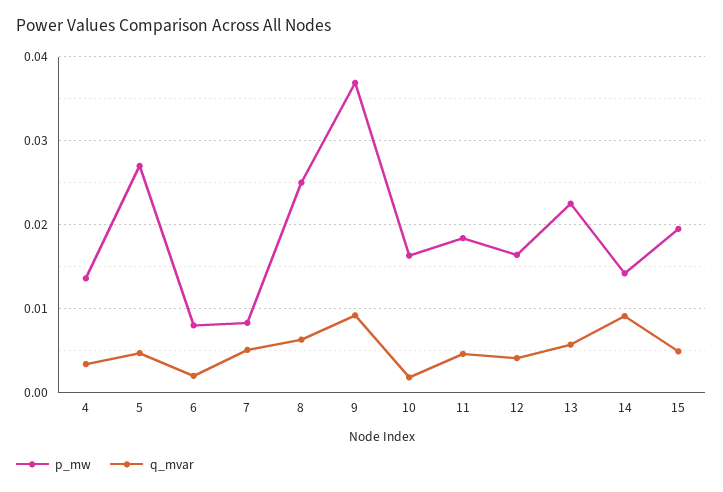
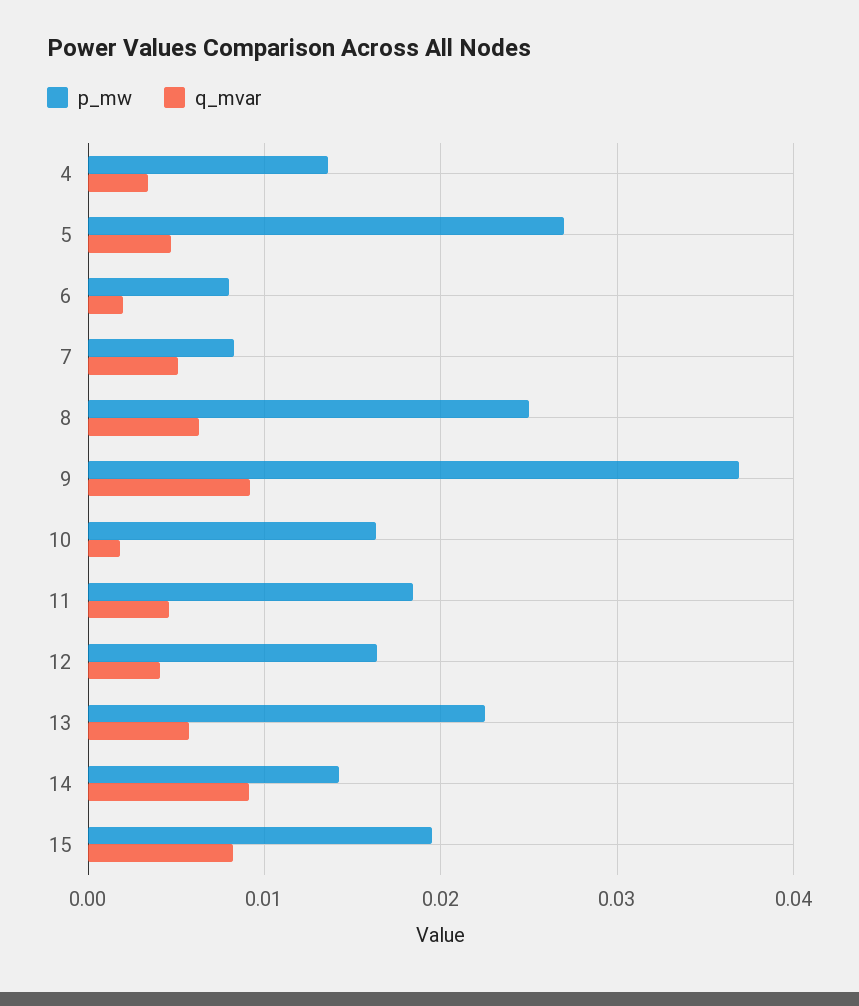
q_mvar, 15: 0.005 -> 0.008

